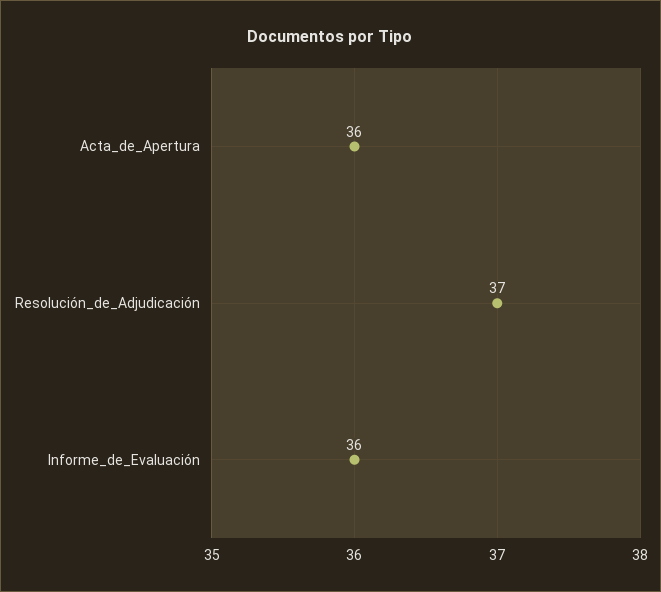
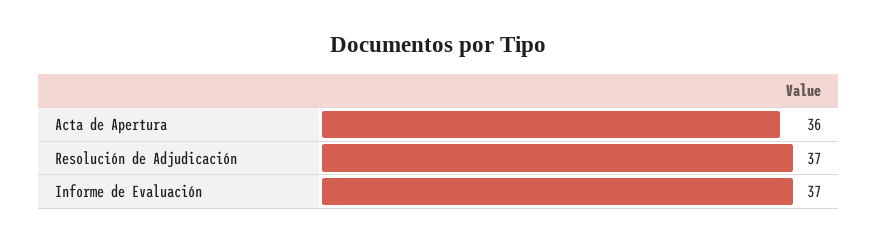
Informe_de_Evaluación: 36 -> 37

